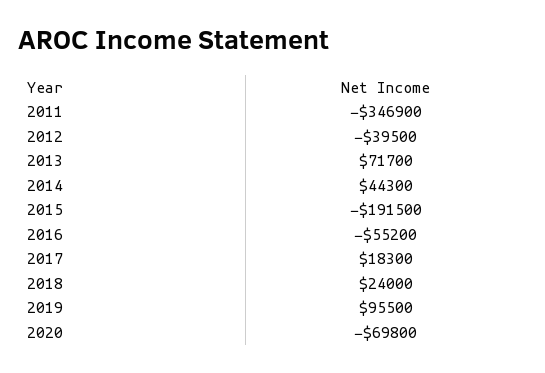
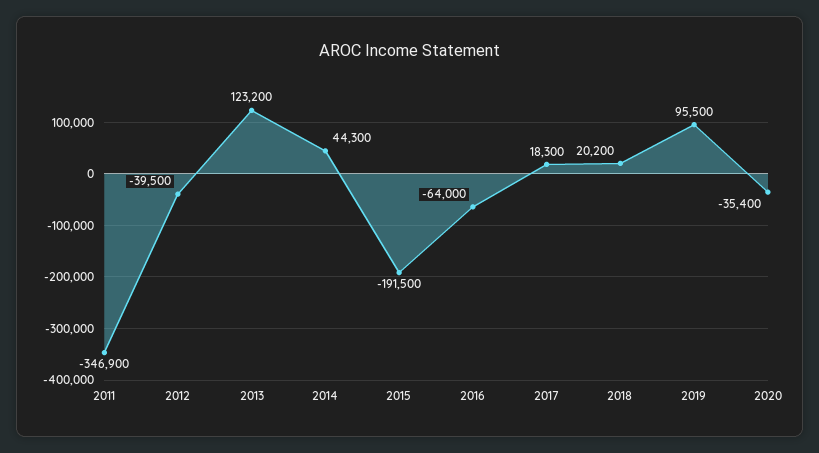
2013: 71700 -> 123200
2016: -55200 -> -64000
2018: 24000 -> 20200
2020: -69800 -> -35400

